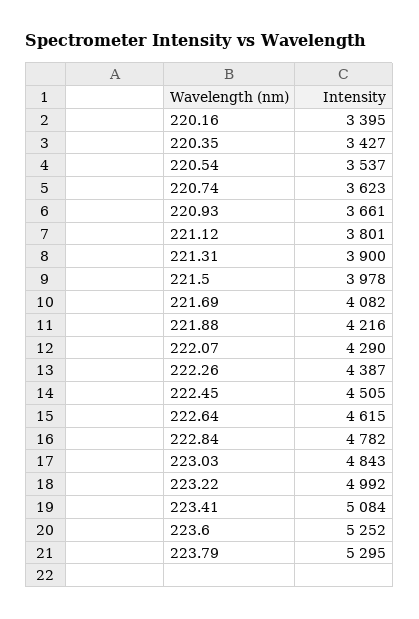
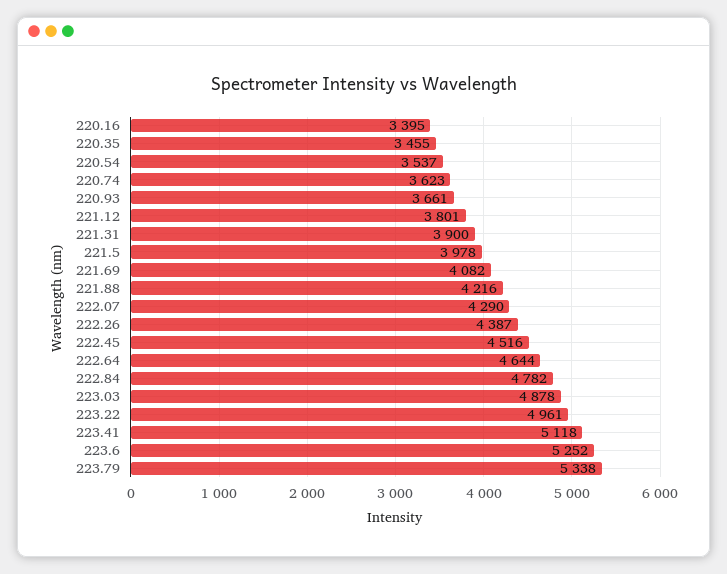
220.35: 3427 -> 3455
222.45: 4505 -> 4516
222.64: 4615 -> 4644
223.03: 4843 -> 4878
223.22: 4992 -> 4961
223.41: 5084 -> 5118
223.79: 5295 -> 5338

